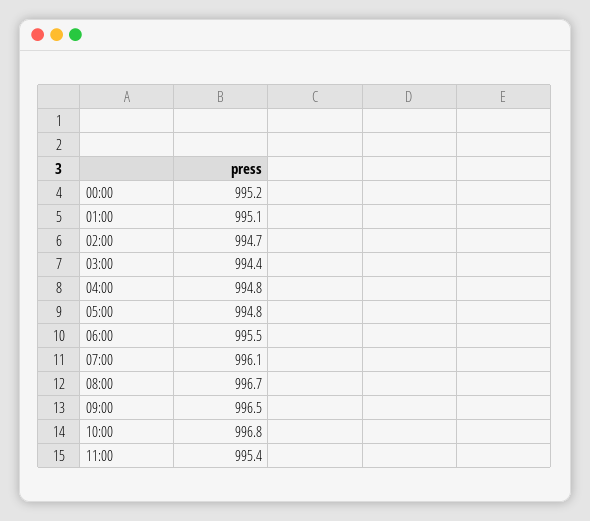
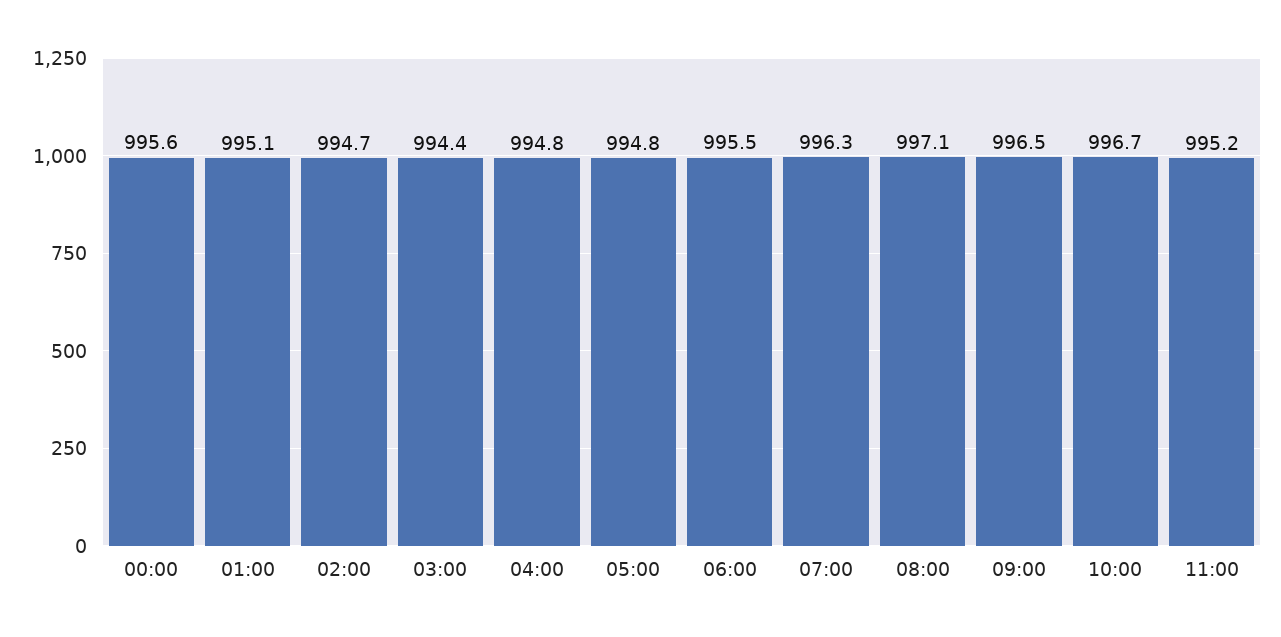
00:00: 995.2 -> 995.6
07:00: 996.1 -> 996.3
08:00: 996.7 -> 997.1
10:00: 996.8 -> 996.7
11:00: 995.4 -> 995.2

